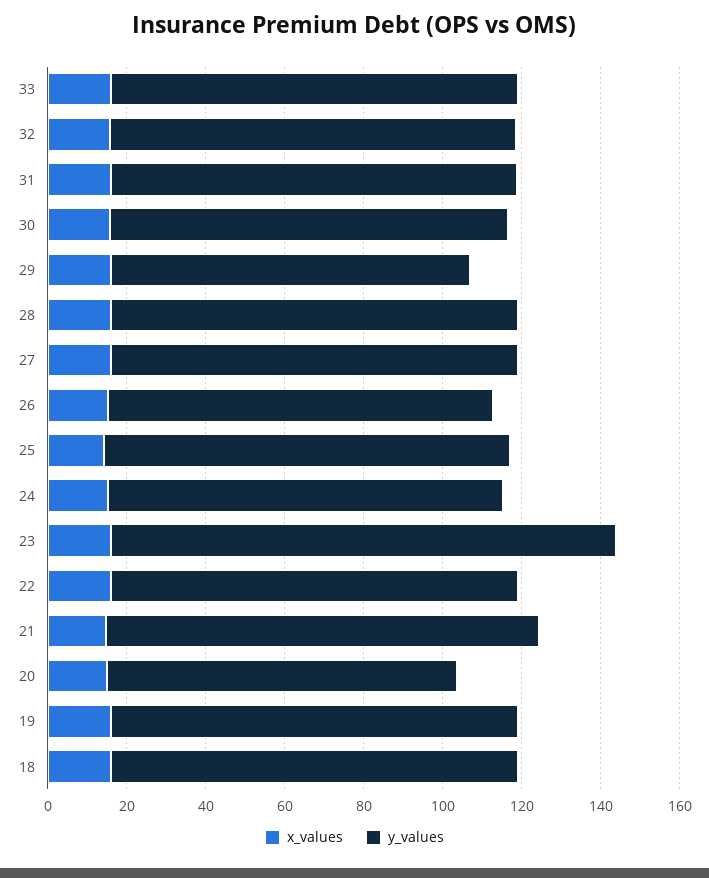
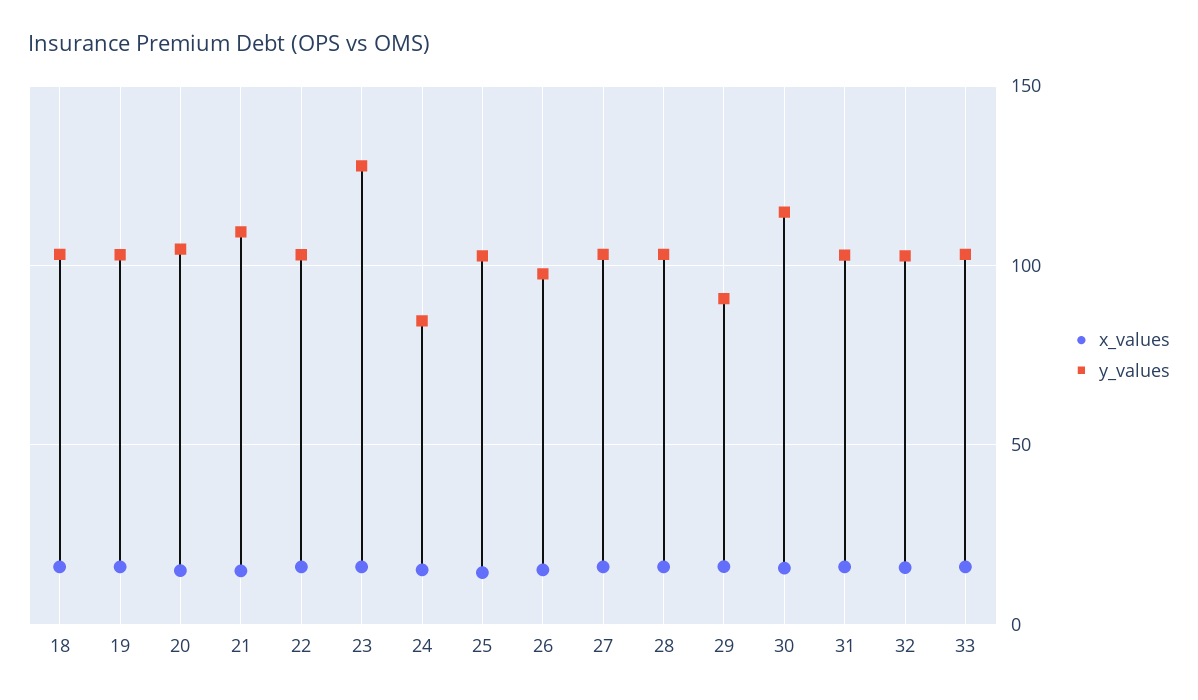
y_values, 30: 100 -> 115
y_values, 24: 100 -> 85
y_values, 20: 90 -> 105

